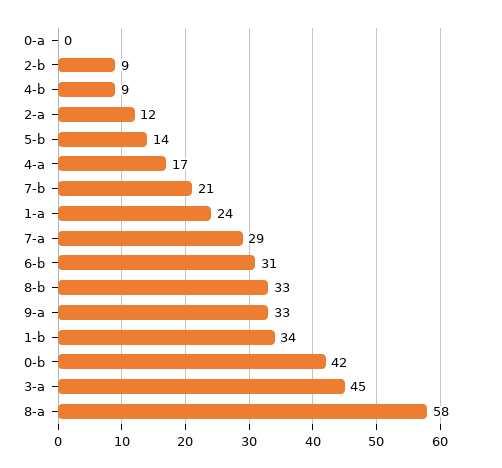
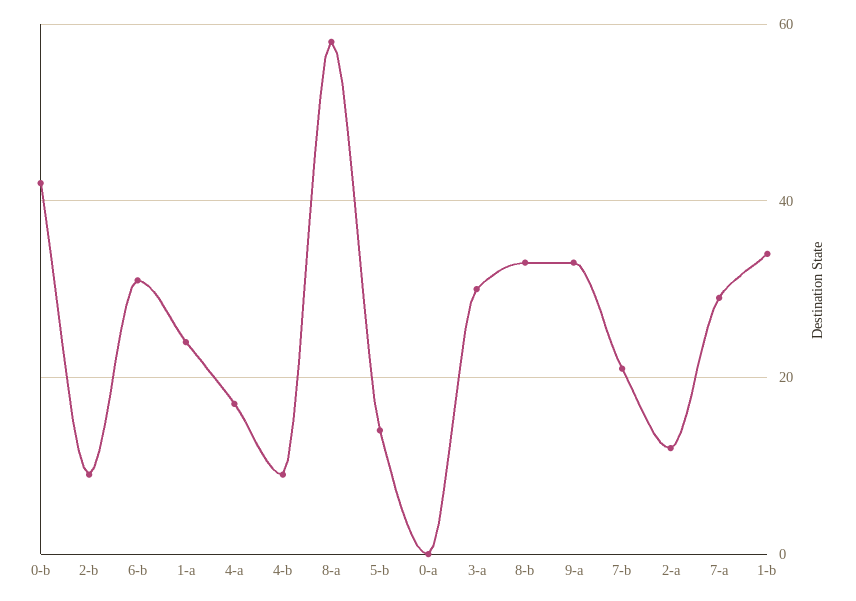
3-a: 45 -> 30

